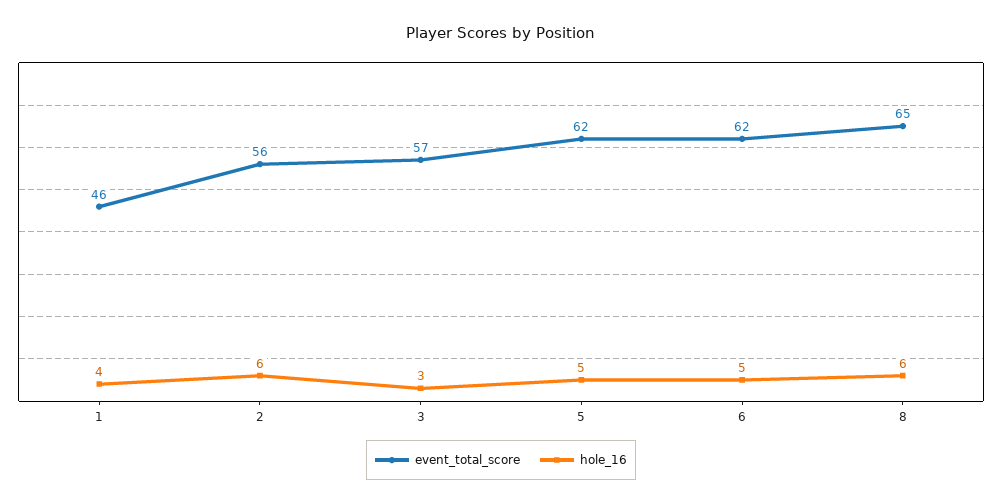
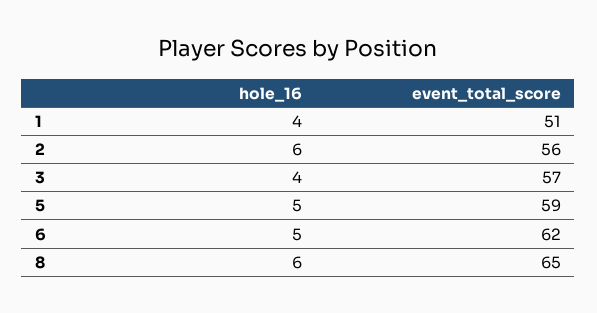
event_total_score, 1: 46 -> 51
hole_16, 3: 3 -> 4
event_total_score, 5: 62 -> 59

